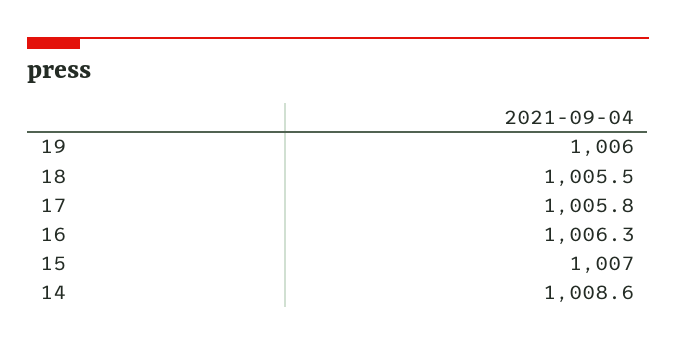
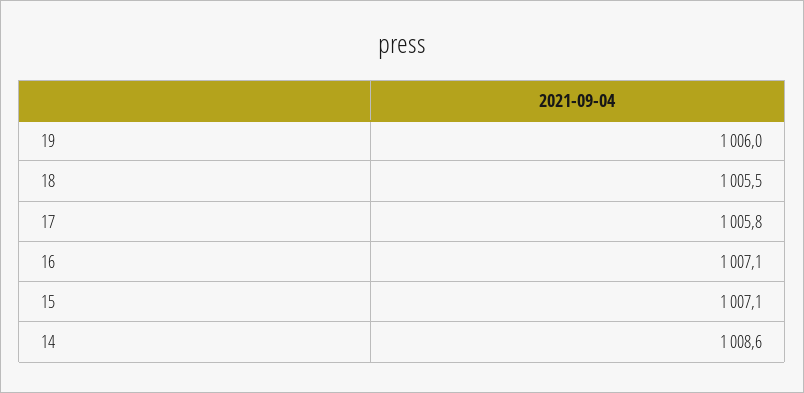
16: 1006.3 -> 1007.1
15: 1007 -> 1007.1

